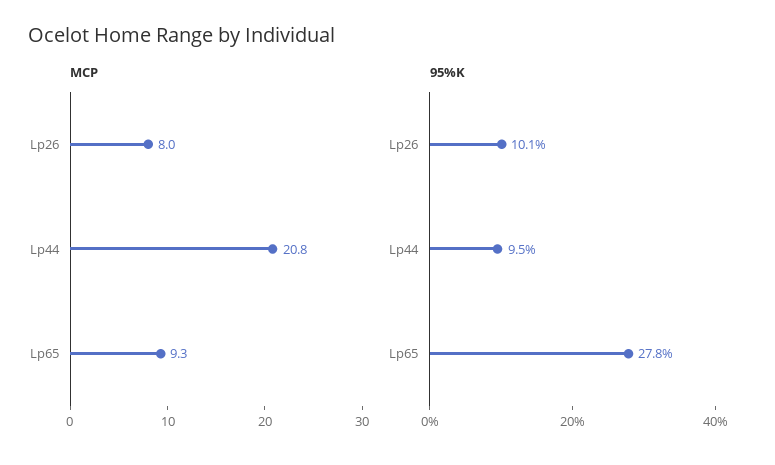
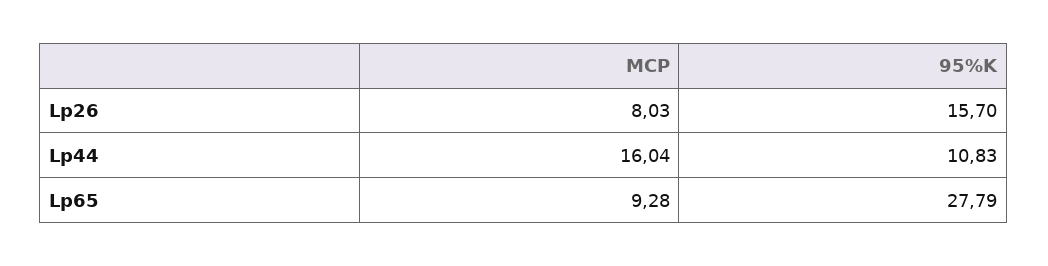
MCP, Lp44: 20.8 -> 16.04
95%K, Lp26: 10.1 -> 15.7
95%K, Lp44: 9.5 -> 10.83

